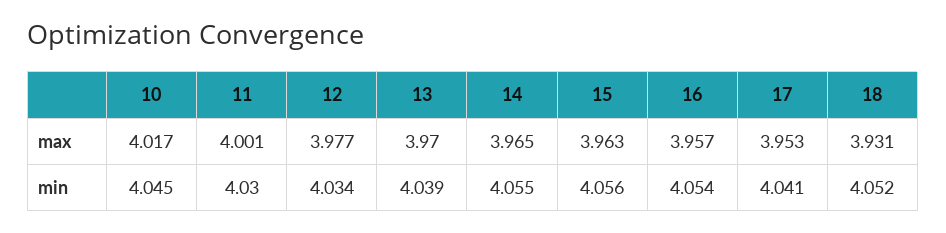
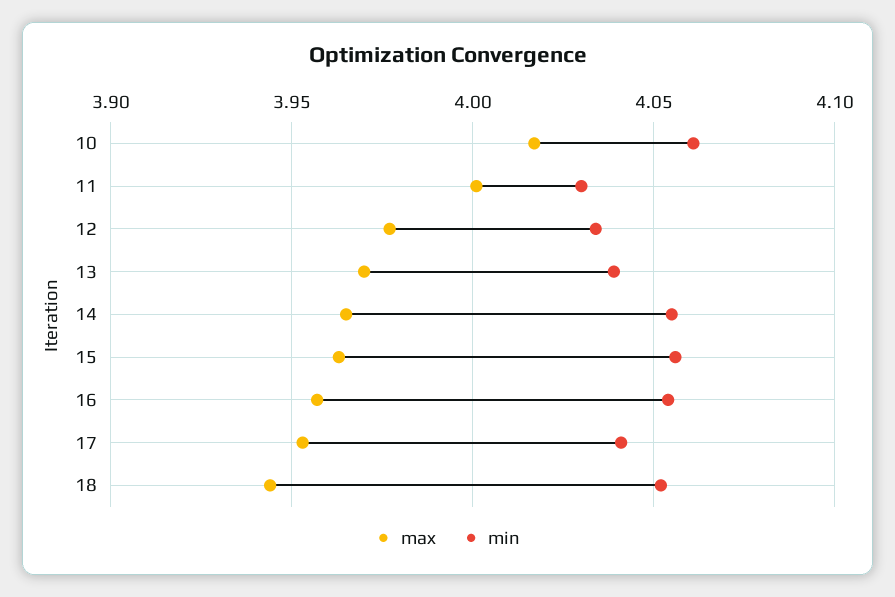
max, 18: 3.931 -> 3.945
min, 10: 4.045 -> 4.06

